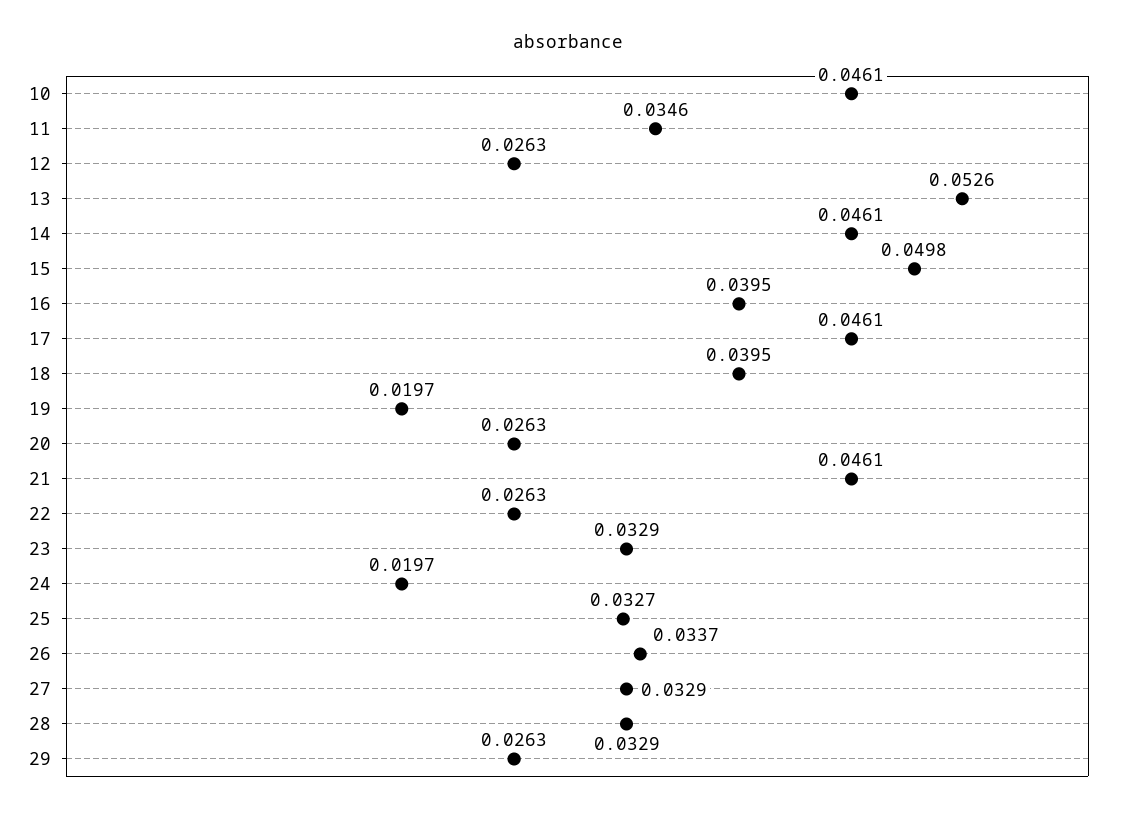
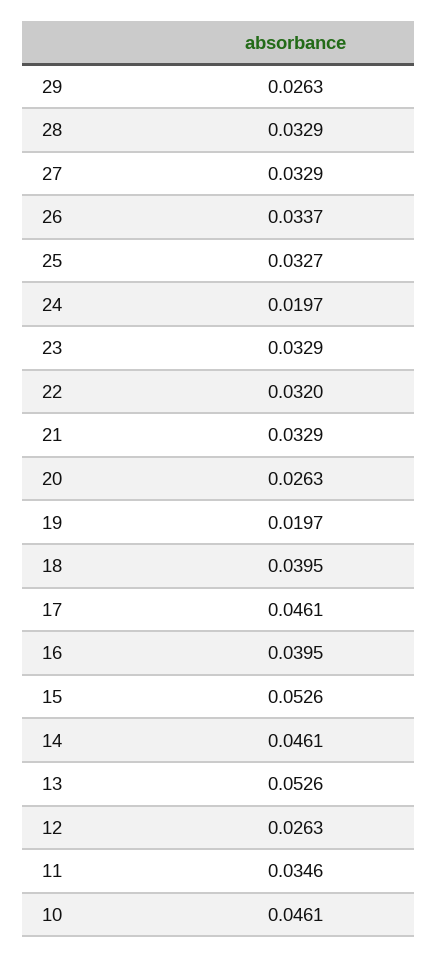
15: 0.0498 -> 0.0526
21: 0.0461 -> 0.0329
22: 0.0263 -> 0.032

